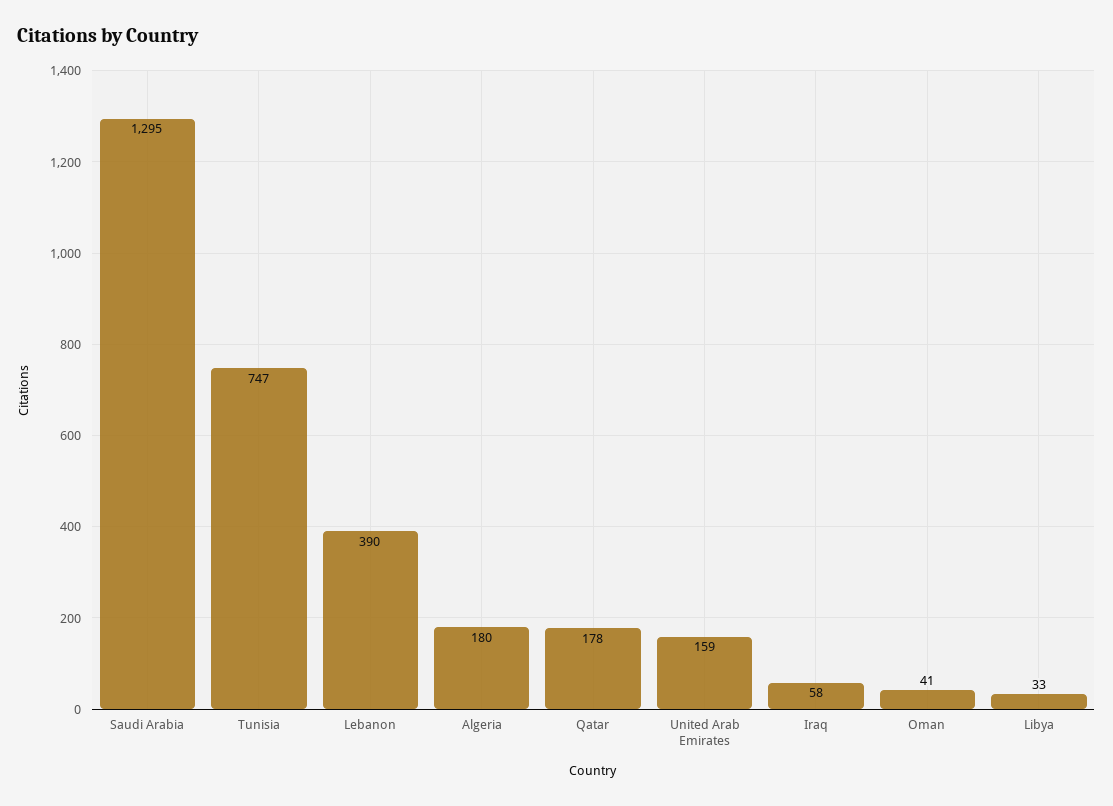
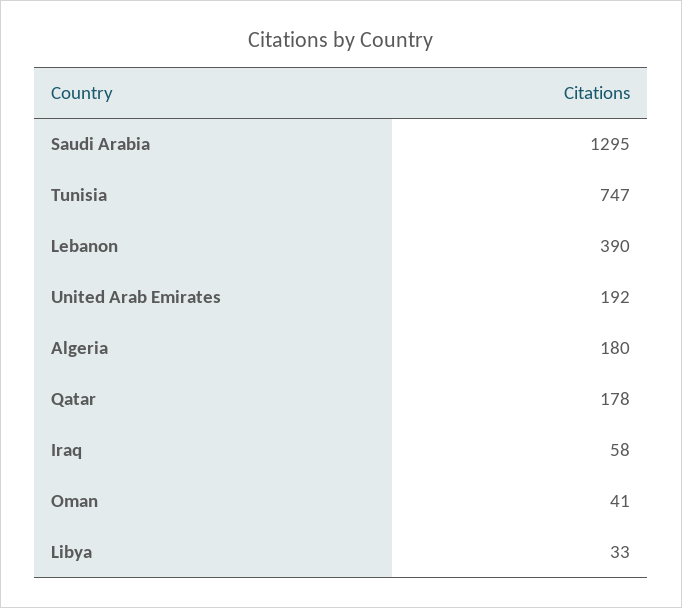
United Arab Emirates: 159 -> 192

